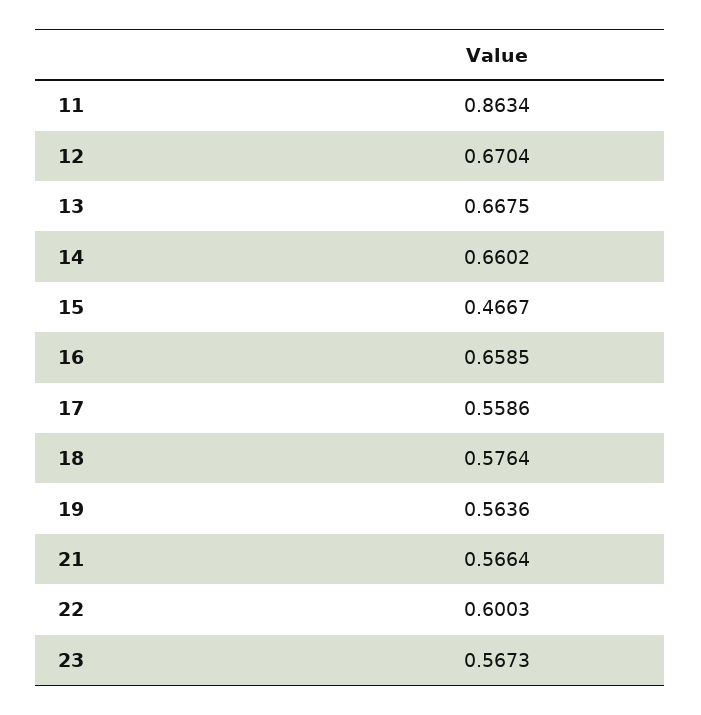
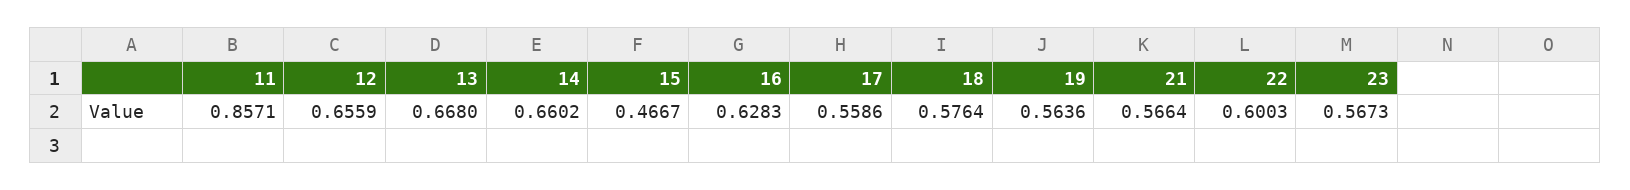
11: 0.8634 -> 0.8571
12: 0.6704 -> 0.6559
13: 0.6675 -> 0.668
16: 0.6585 -> 0.6283

